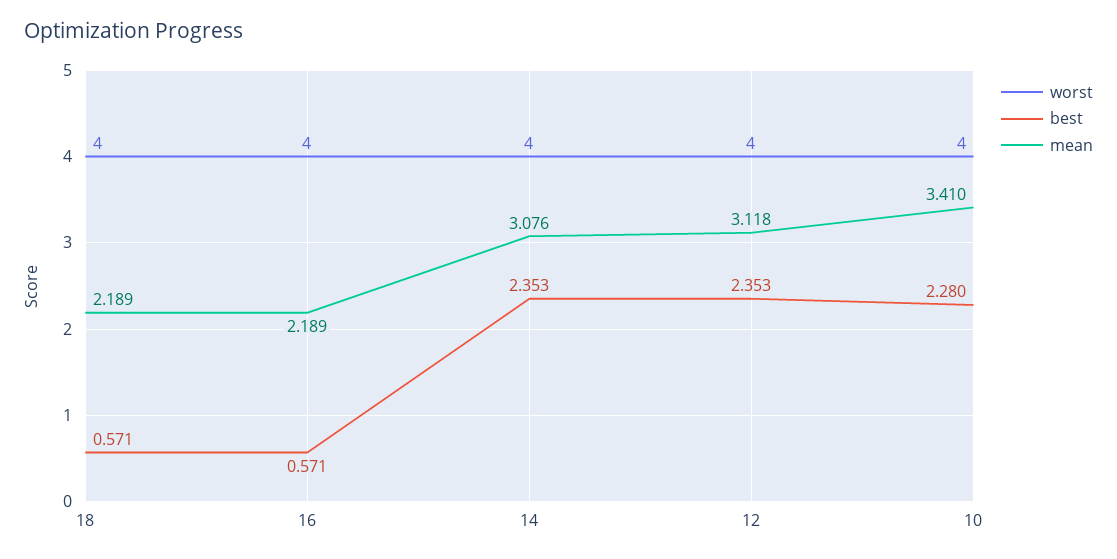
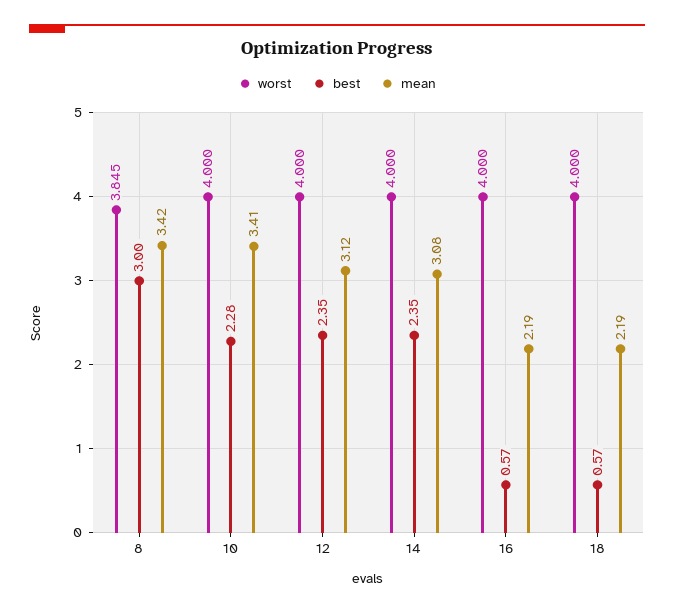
worst, 8: none -> 3.845
best, 8: none -> 3
mean, 8: none -> 3.42

